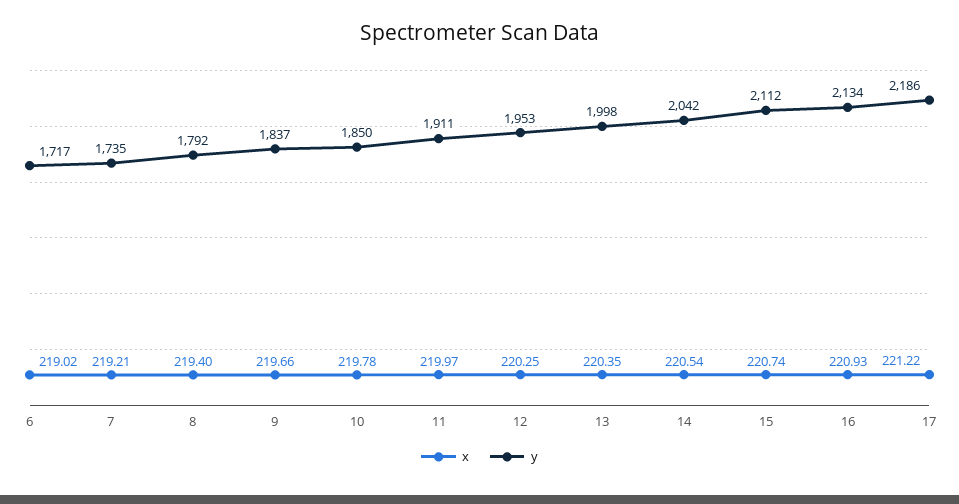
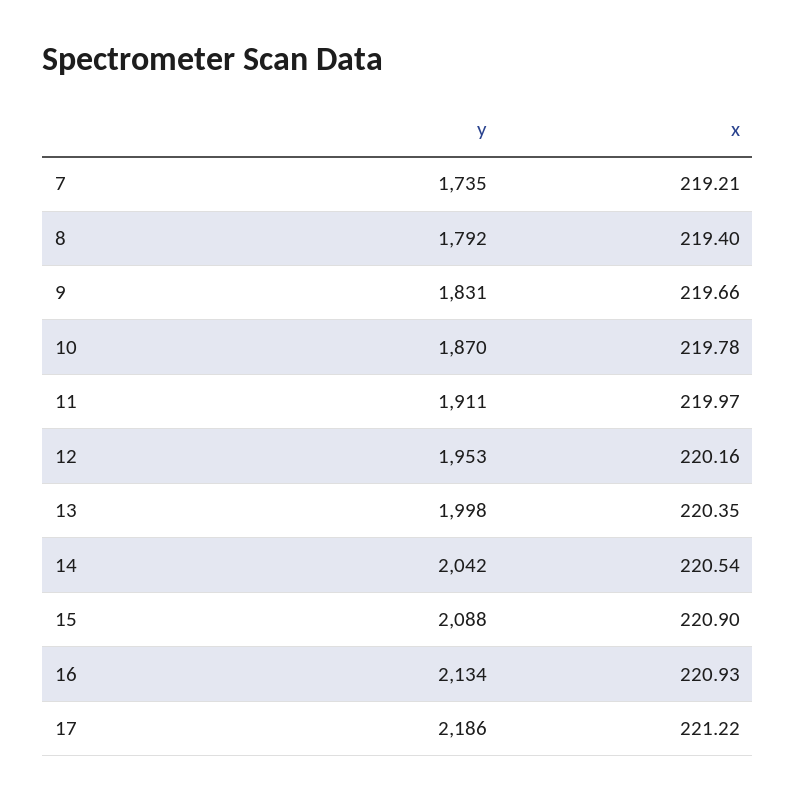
x, 6: 219.02 -> none
y, 6: 1717 -> none
y, 9: 1837 -> 1831
y, 10: 1850 -> 1870
x, 12: 220.25 -> 220.16
x, 15: 220.74 -> 220.9
y, 15: 2112 -> 2088

